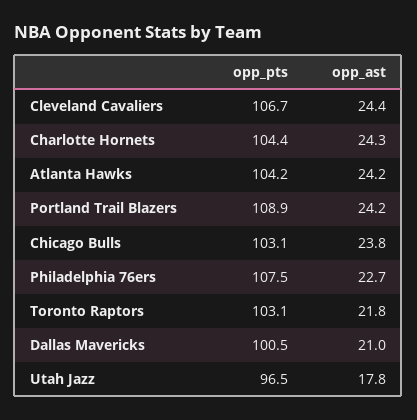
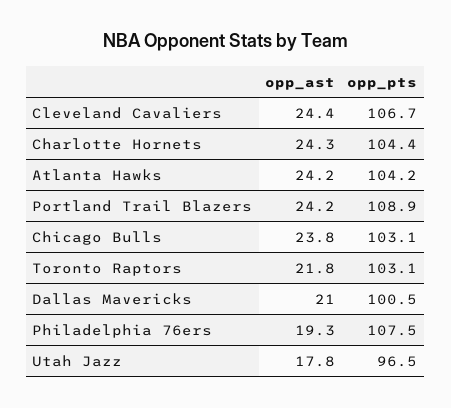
opp_ast, Philadelphia 76ers: 22.7 -> 19.3

